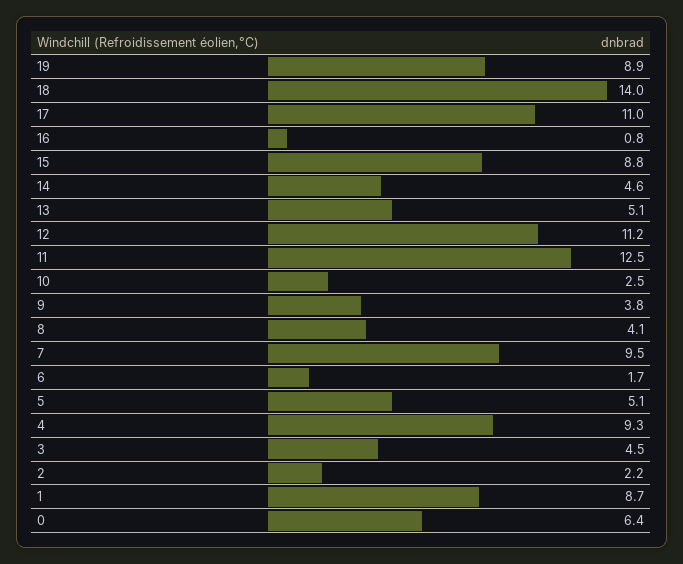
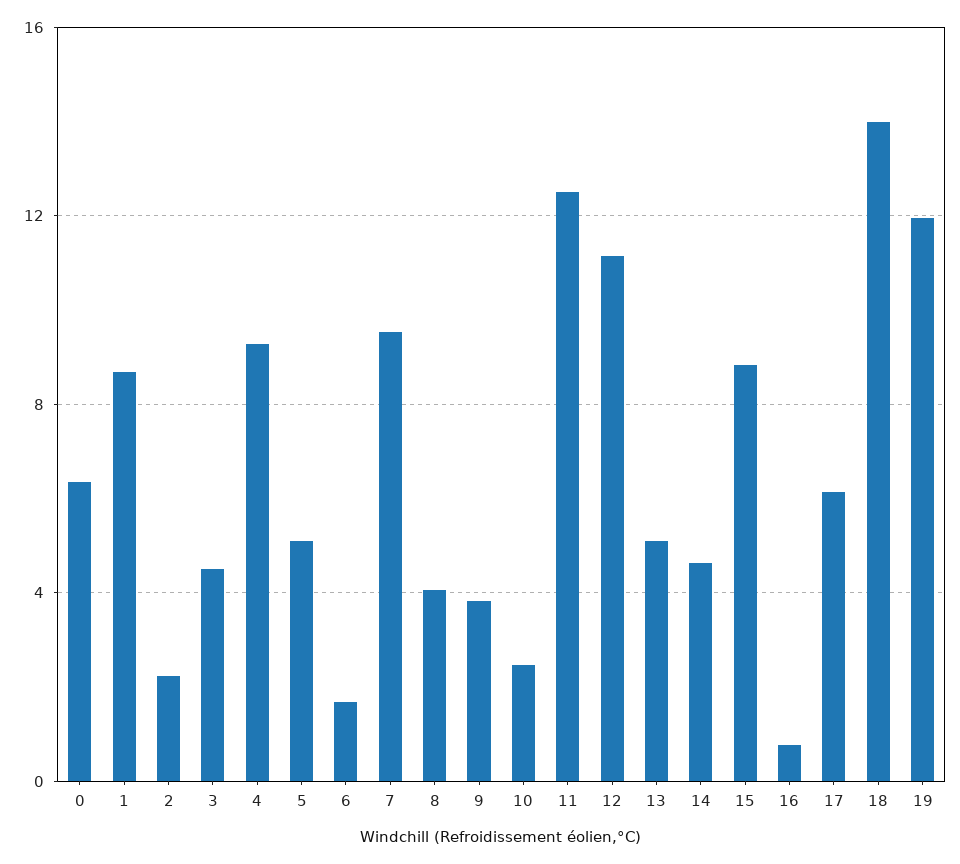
19: 8.9 -> 12
17: 11 -> 6

